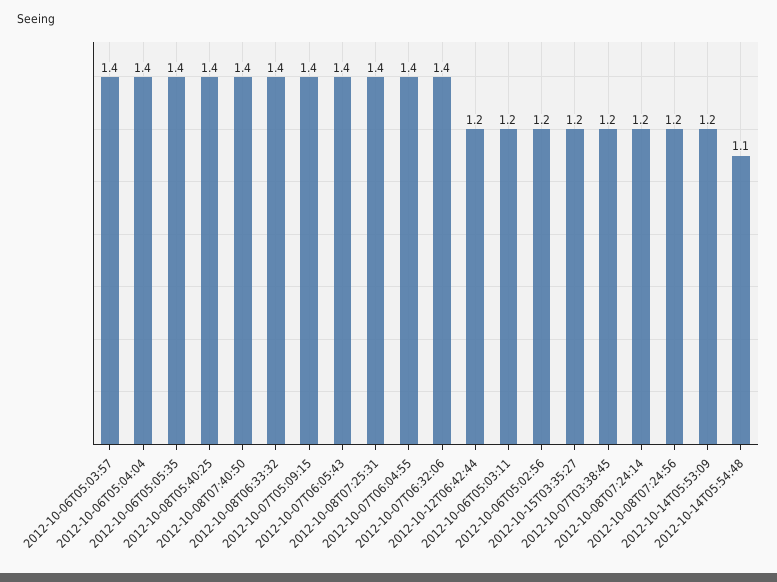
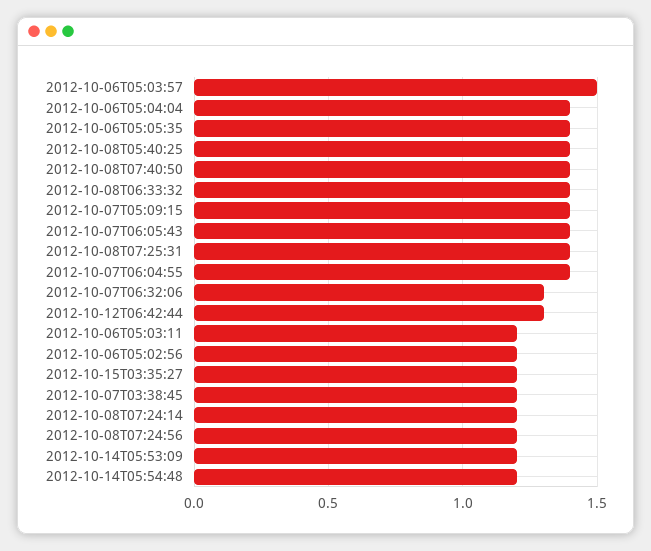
2012-10-06T05:03:57: 1.4 -> 1.5
2012-10-07T06:32:06: 1.4 -> 1.3
2012-10-12T06:42:44: 1.2 -> 1.3
2012-10-14T05:54:48: 1.1 -> 1.2

